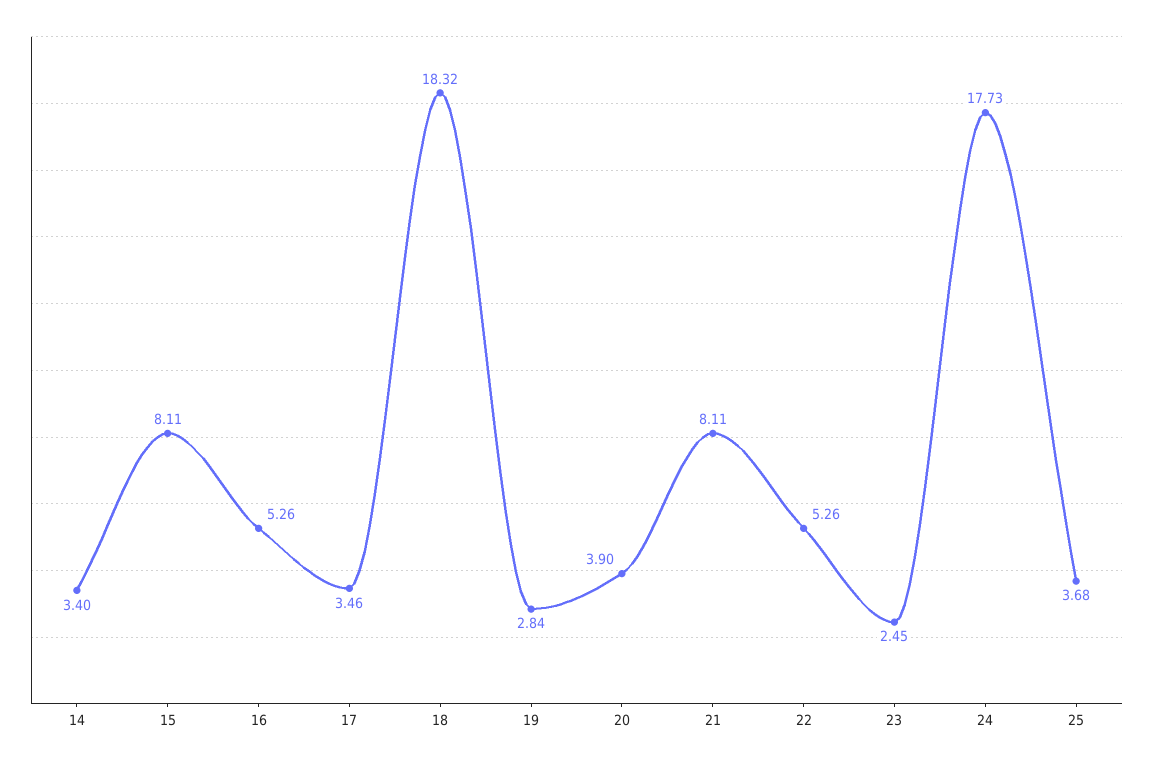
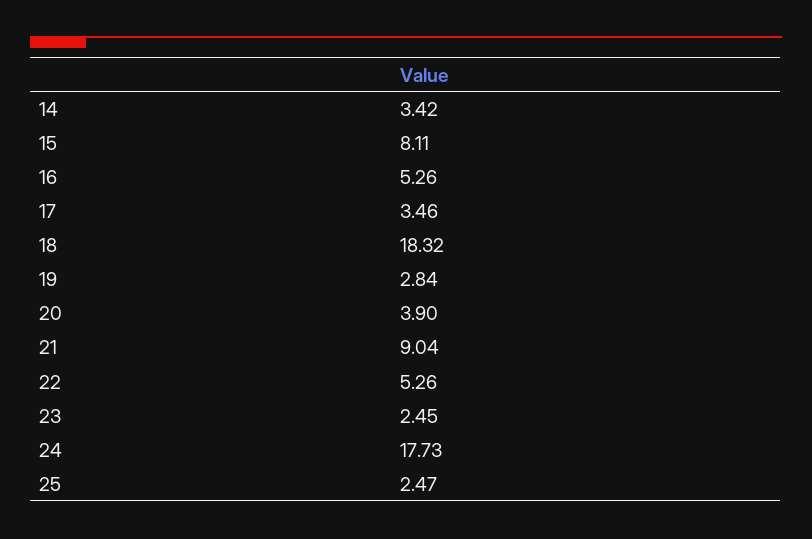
14: 3.4 -> 3.42
21: 8.11 -> 9.04
25: 3.68 -> 2.47

